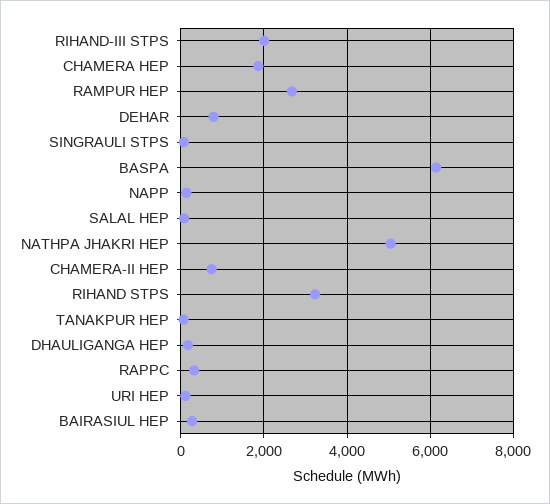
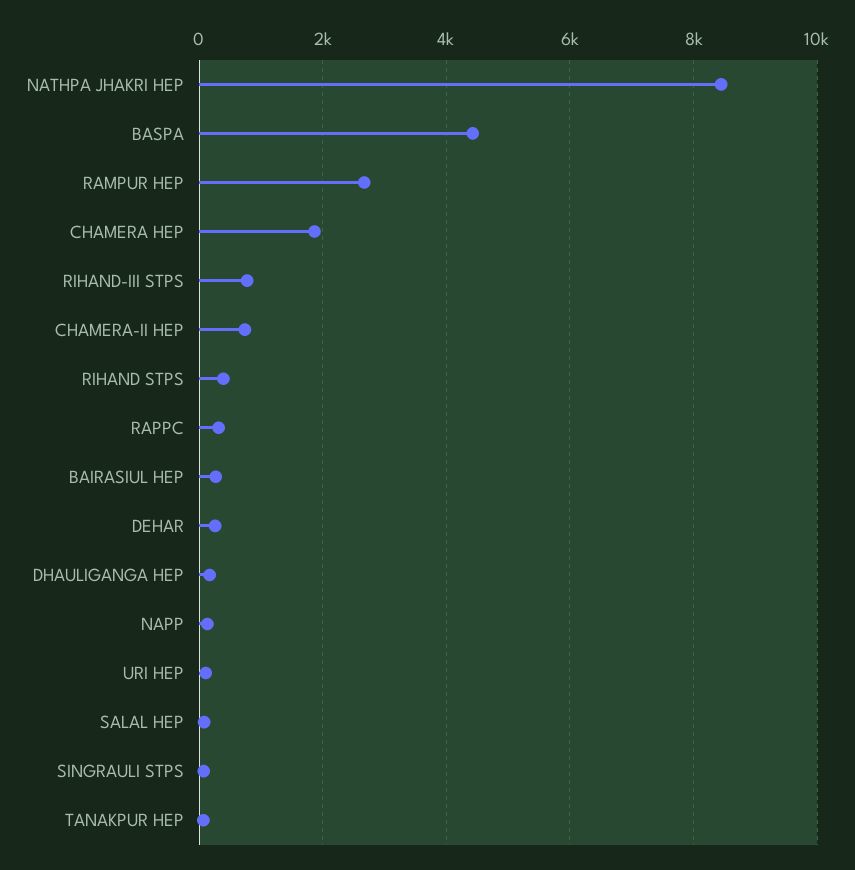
RIHAND-III STPS: 2000 -> 800
DEHAR: 800 -> 200
BASPA: 6200 -> 4400
NATHPA JHAKRI HEP: 5000 -> 8400
RIHAND STPS: 3200 -> 400

